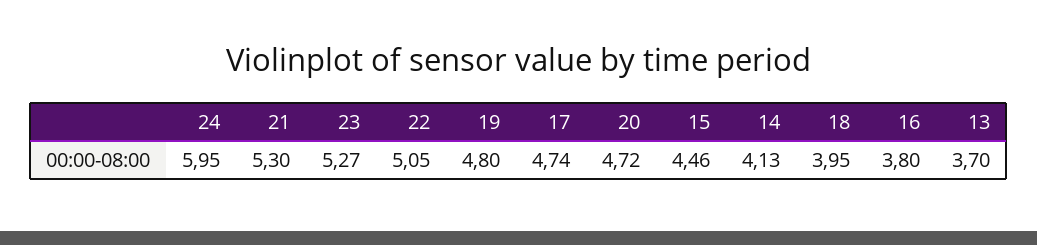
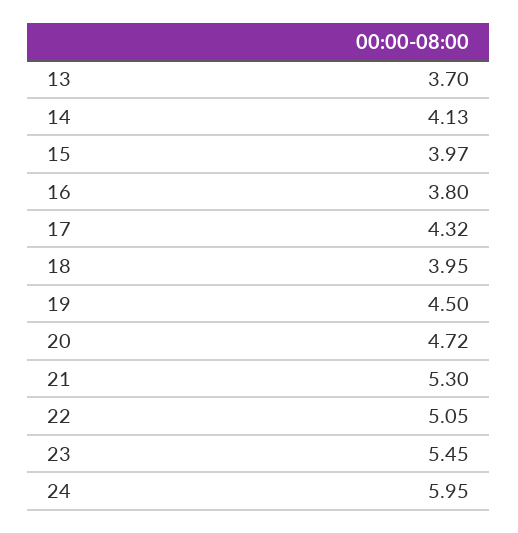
23: 5.27 -> 5.45
19: 4.8 -> 4.5
17: 4.74 -> 4.32
15: 4.46 -> 3.97

